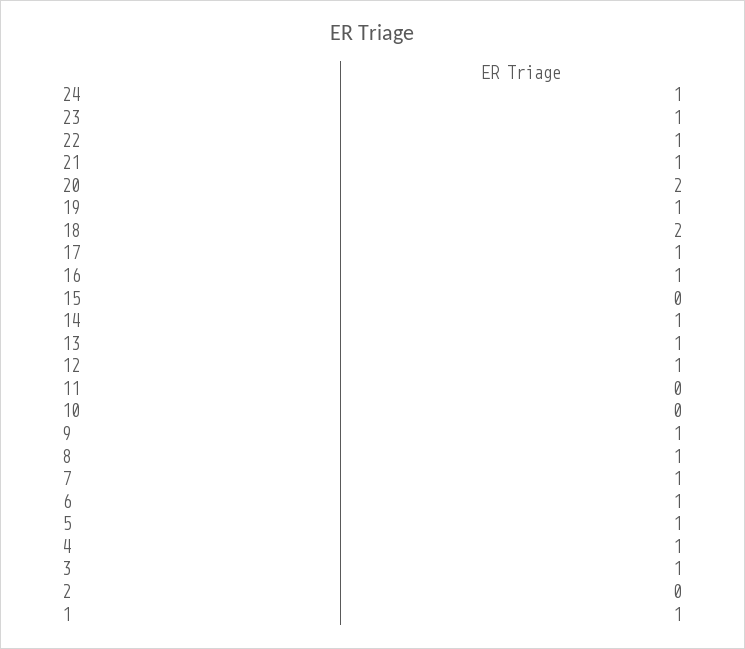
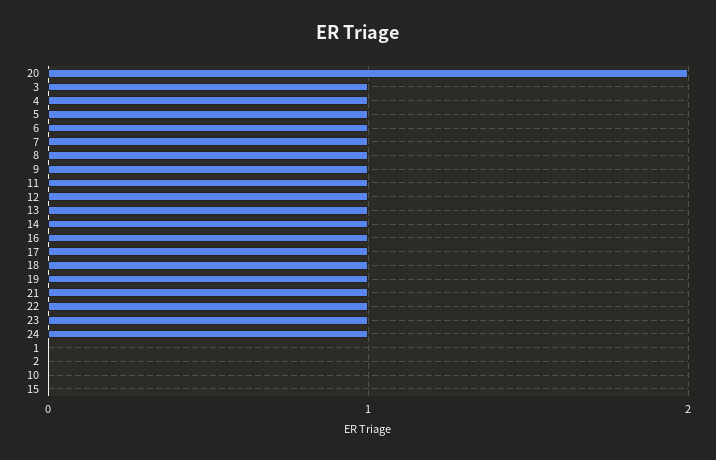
18: 2 -> 1
11: 0 -> 1
1: 1 -> 0

